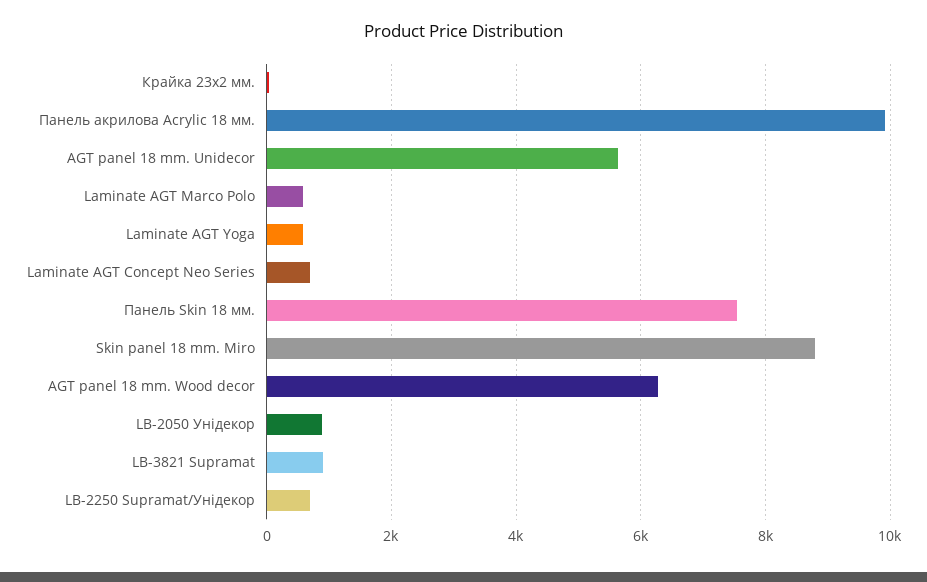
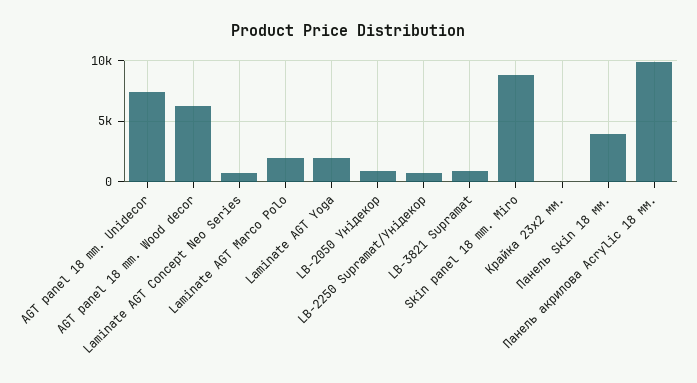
AGT panel 18 mm. Unidecor: 5600 -> 7500
Laminate AGT Marco Polo: 600 -> 2000
Laminate AGT Yoga: 600 -> 2000
Панель Skin 18 мм.: 7600 -> 4000

